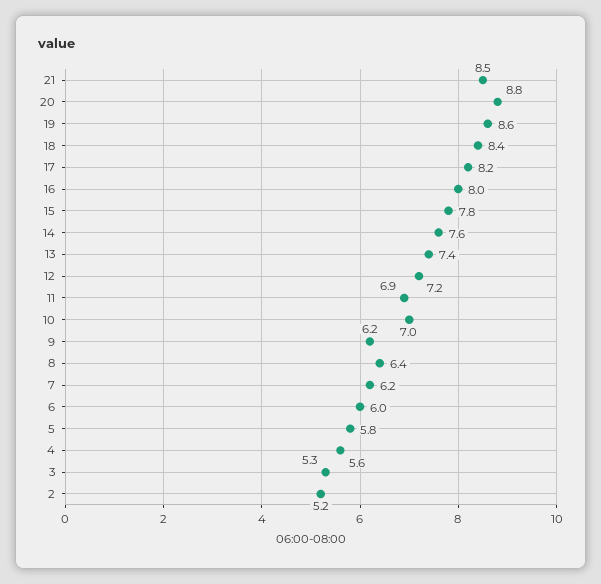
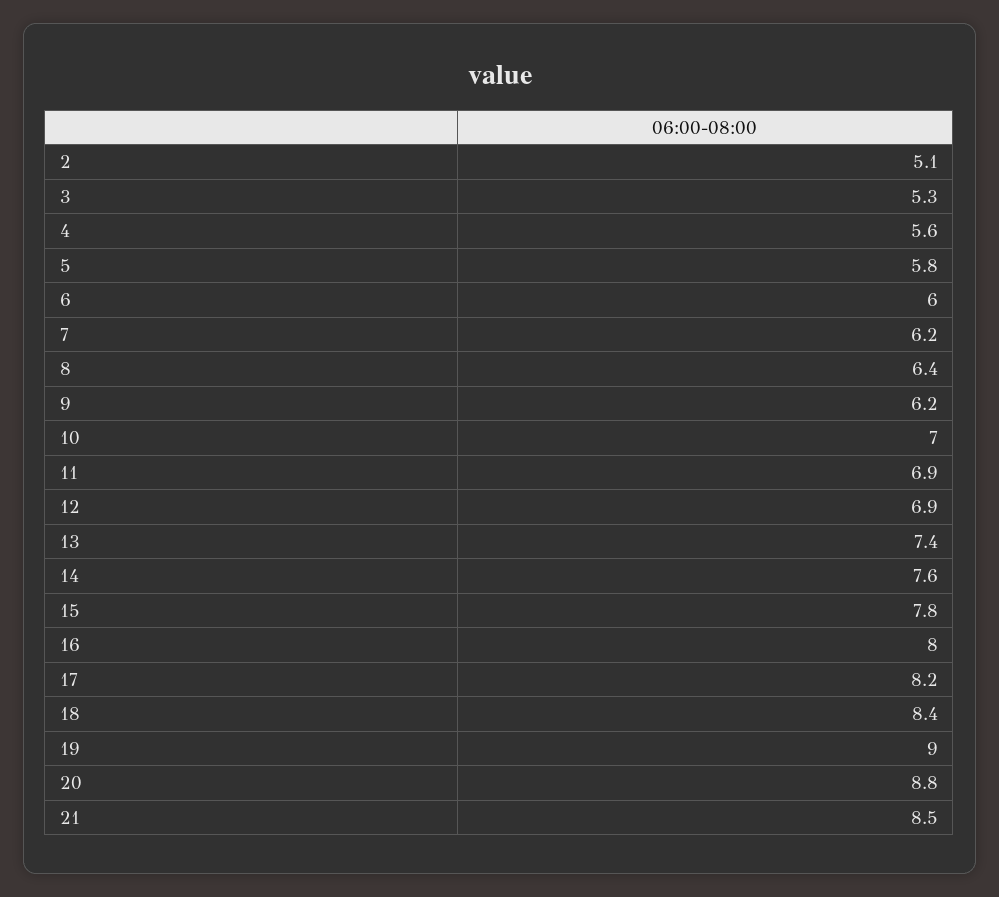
19: 8.6 -> 9
12: 7.2 -> 6.9
2: 5.2 -> 5.1

